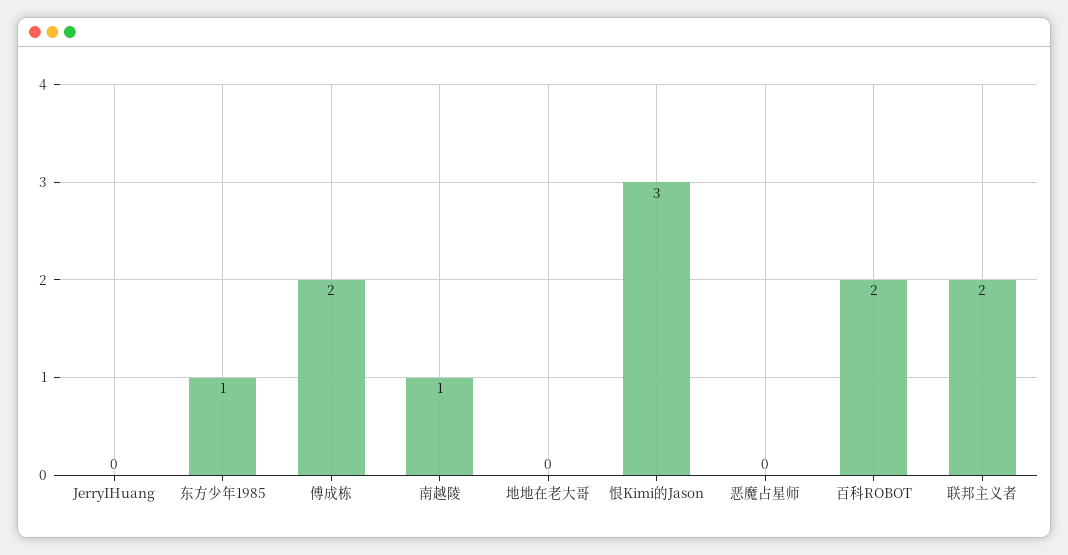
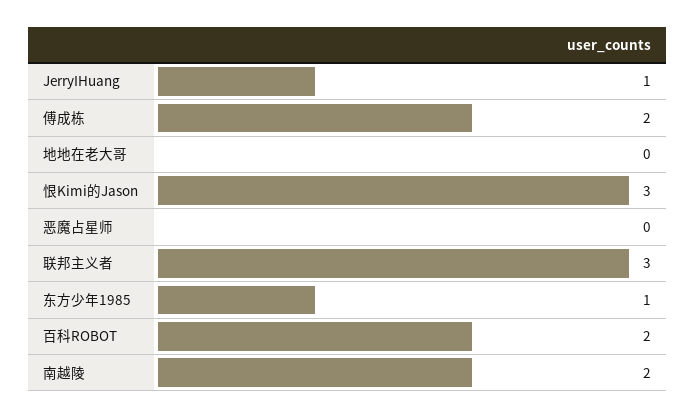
JerryIHuang: 0 -> 1
南越陵: 1 -> 2
联邦主义者: 2 -> 3

